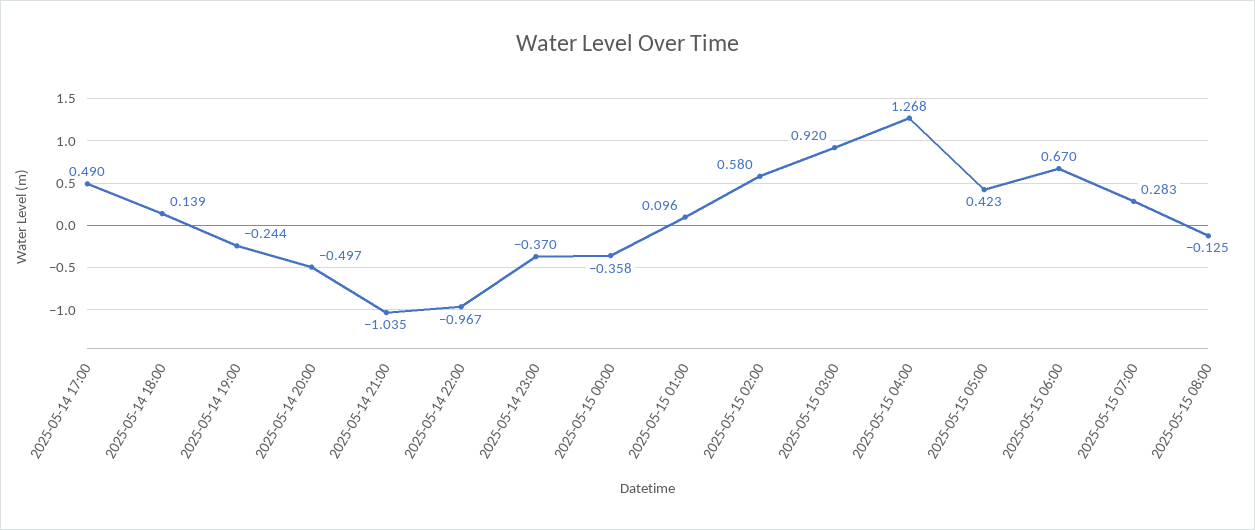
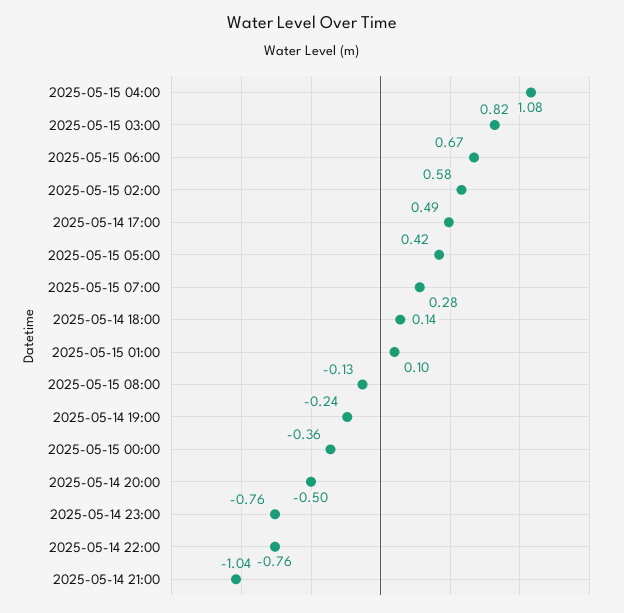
2025-05-14 22:00: -0.967 -> -0.76
2025-05-14 23:00: -0.37 -> -0.76
2025-05-15 03:00: 0.92 -> 0.82
2025-05-15 04:00: 1.268 -> 1.08

